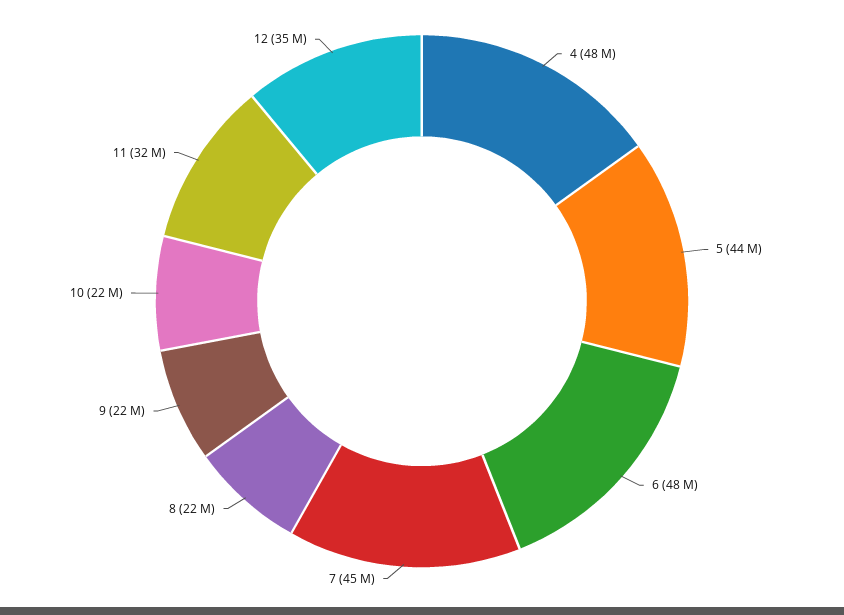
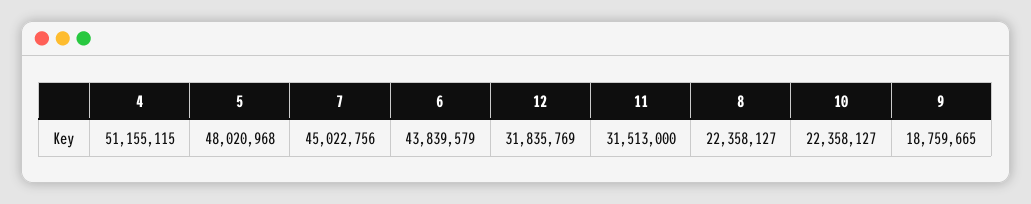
4: 48000000 -> 51155115
5: 44000000 -> 48020968
6: 48000000 -> 43839579
9: 22000000 -> 18759665
12: 35000000 -> 31835769

